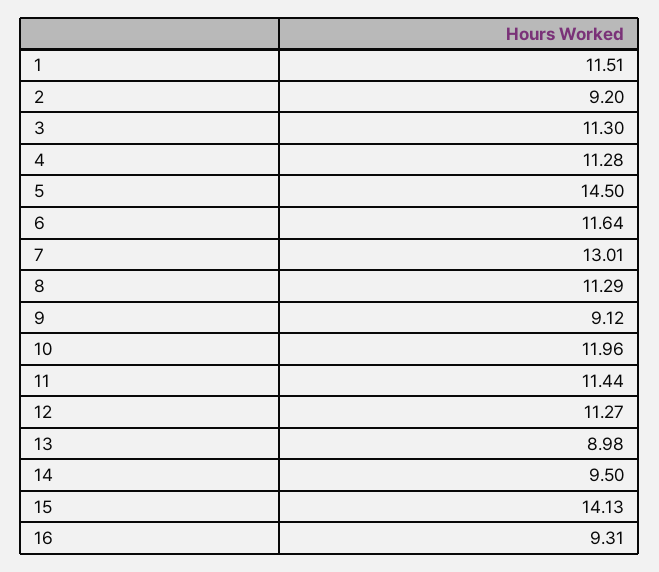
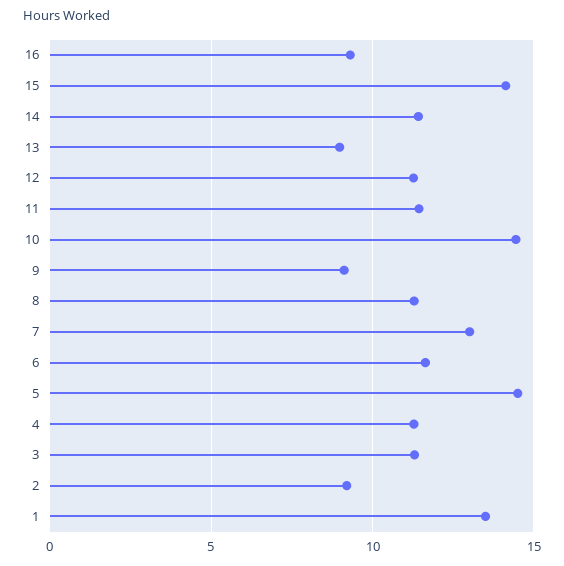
1: 11.51 -> 13.5
10: 11.96 -> 14.5
14: 9.5 -> 11.5

